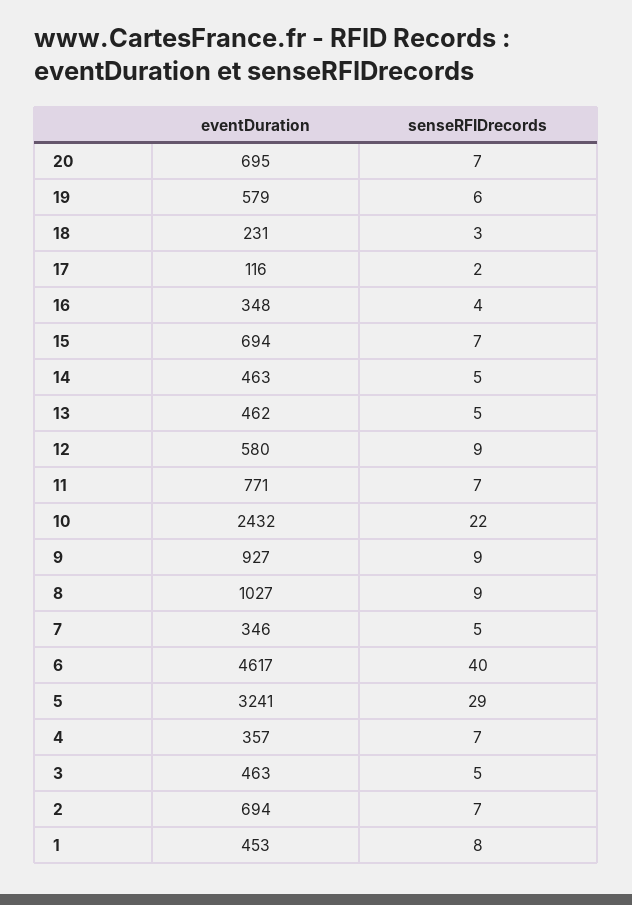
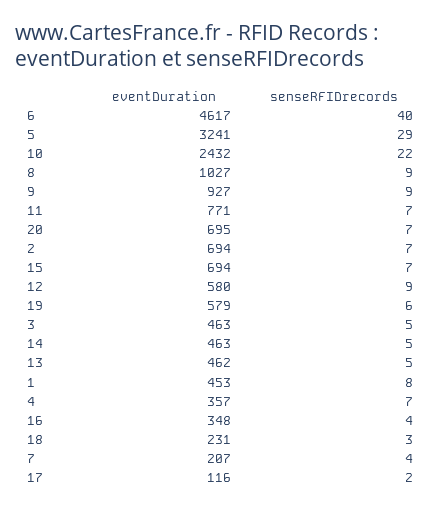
eventDuration, 7: 346 -> 207
senseRFIDrecords, 7: 5 -> 4

